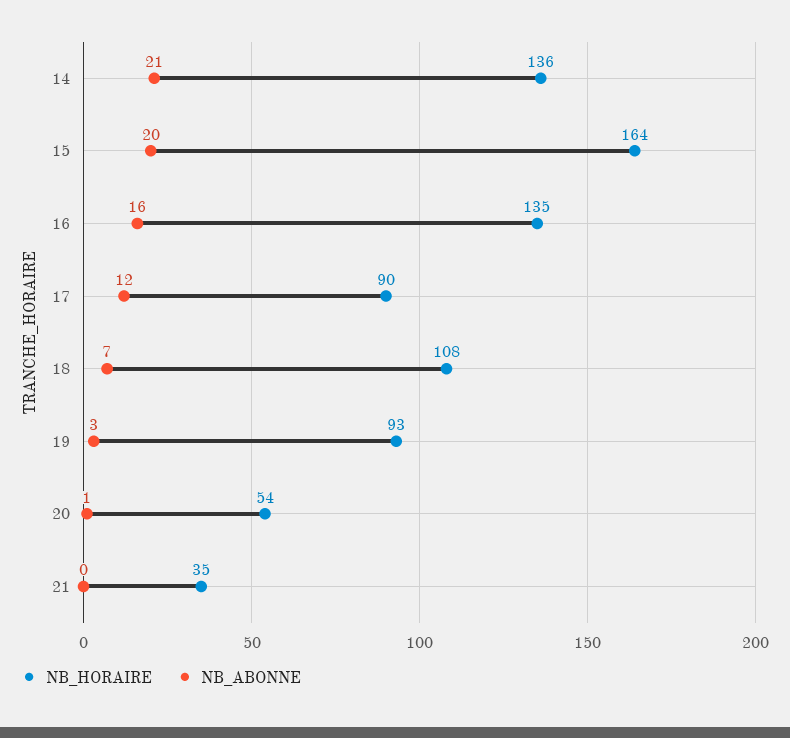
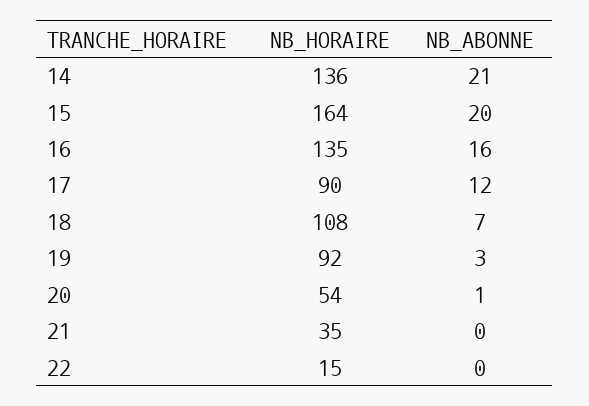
NB_HORAIRE, 19: 93 -> 92
NB_HORAIRE, 22: none -> 15
NB_ABONNE, 22: none -> 0

